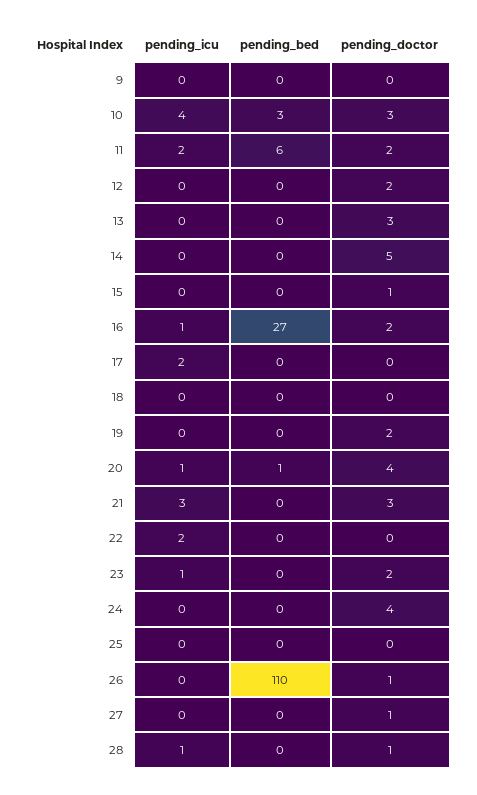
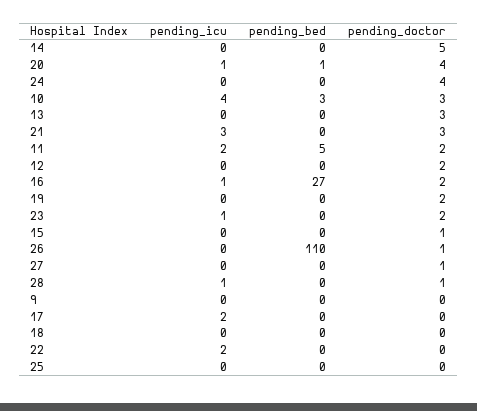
pending_bed, 11: 6 -> 5

